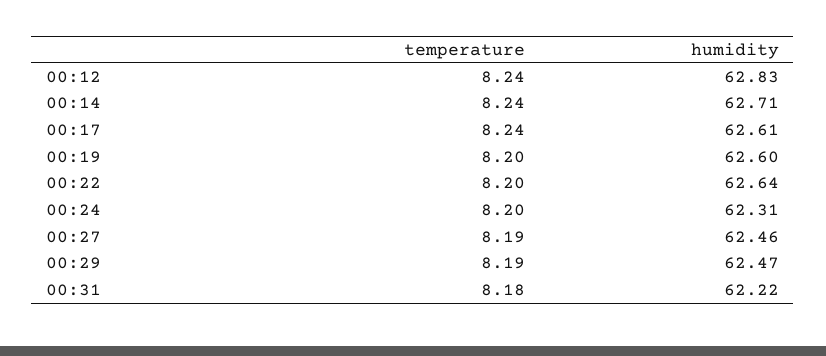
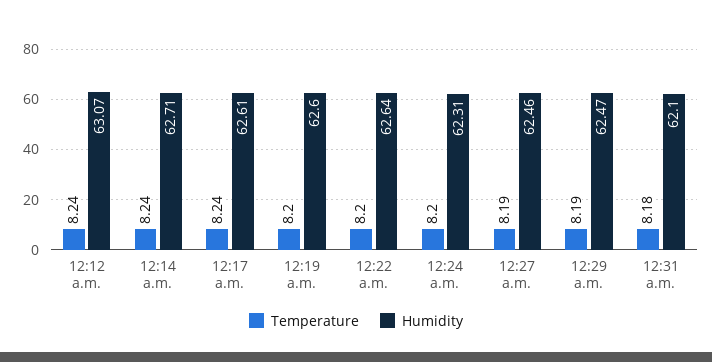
humidity, 00:12: 62.83 -> 63.07
humidity, 00:31: 62.22 -> 62.1

